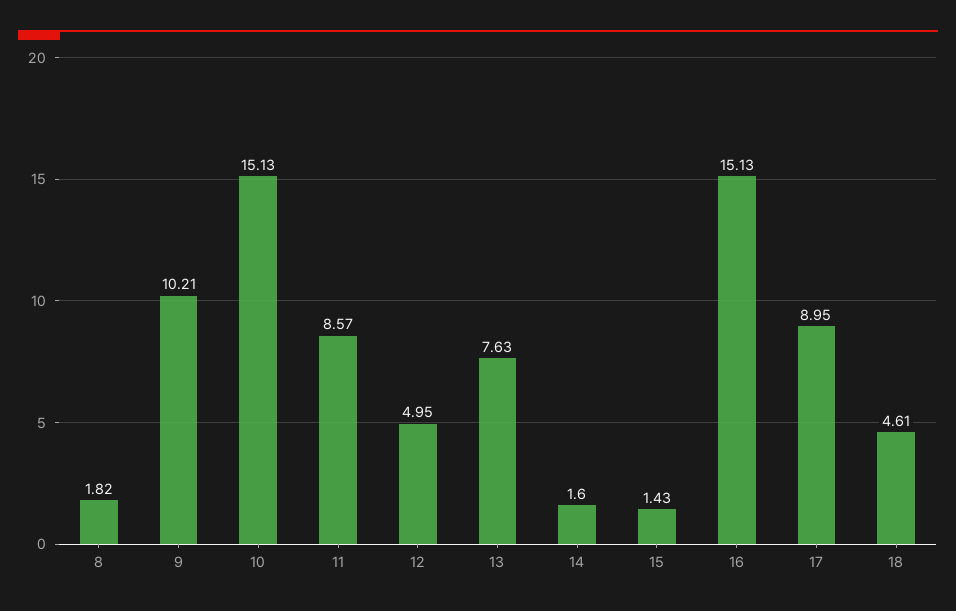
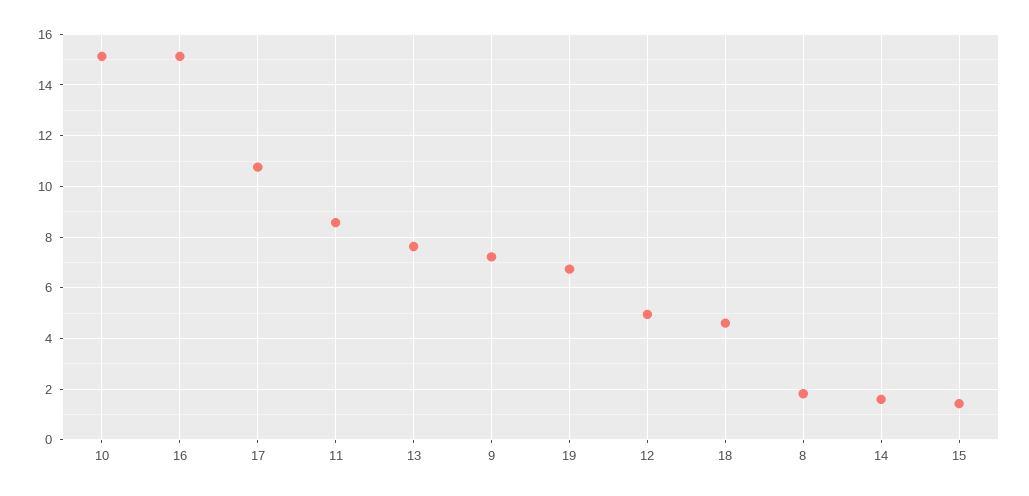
9: 10.21 -> 7.25
17: 8.95 -> 10.75
19: none -> 6.75

